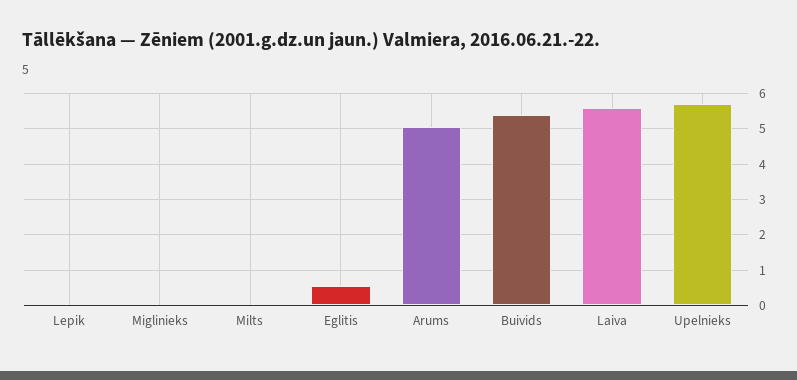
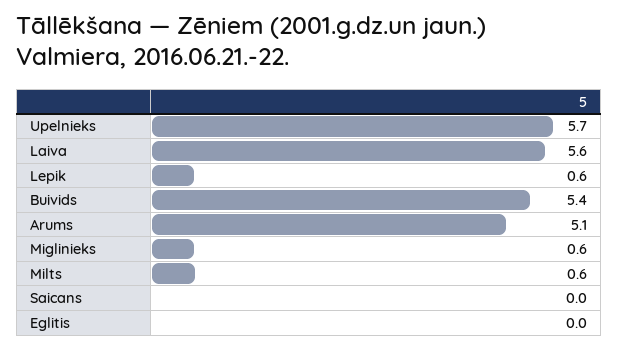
Lepik: 0 -> 0.6
Miglinieks: 0 -> 0.6
Milts: 0 -> 0.6
Eglitis: 0.6 -> 0
Saicans: none -> 0

